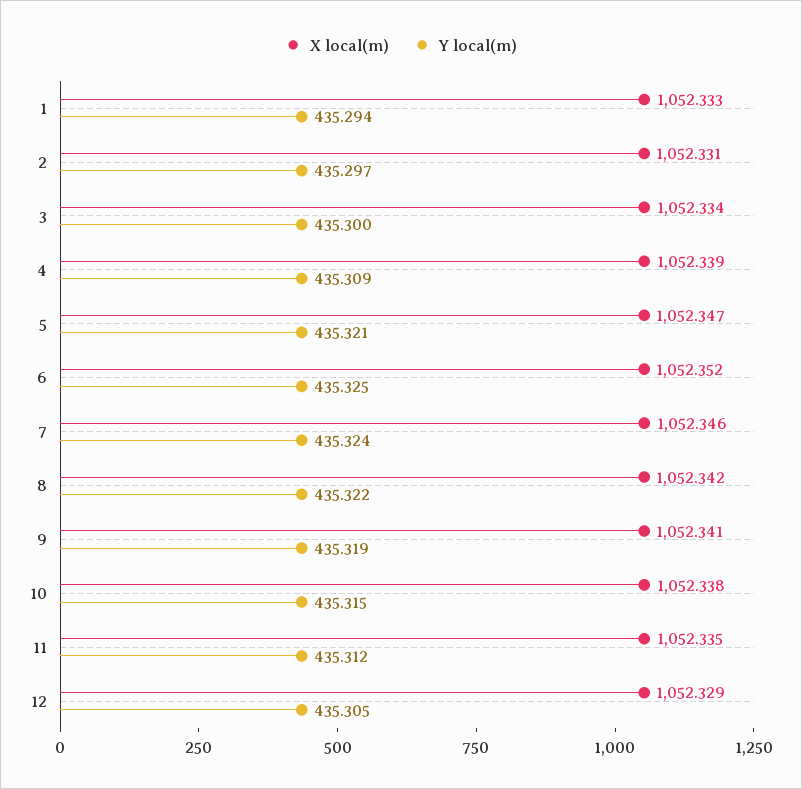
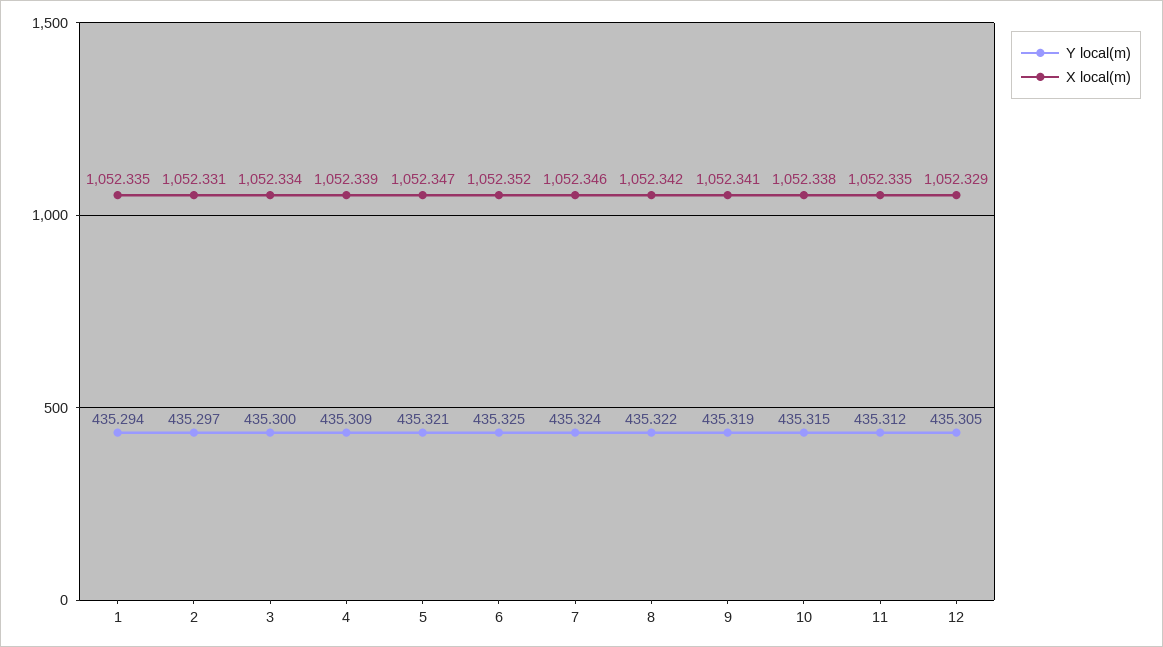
X local(m), 1: 1052.333 -> 1052.335

